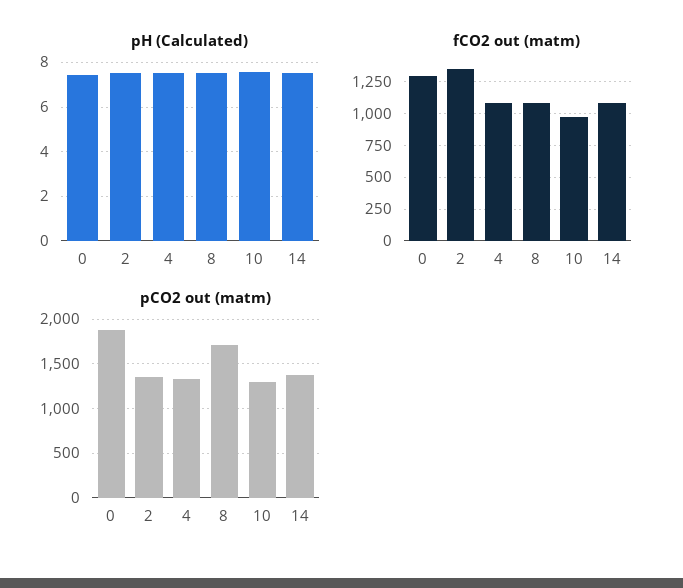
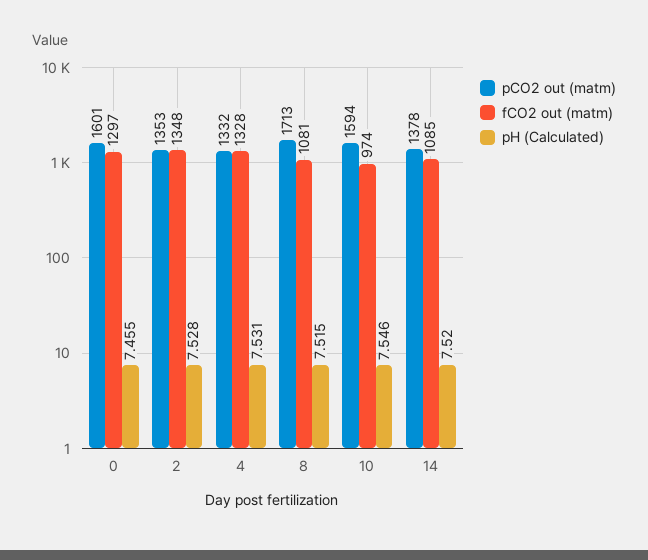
fCO2 out (matm), 4: 1100 -> 1328
pCO2 out (matm), 0: 1900 -> 1601
pCO2 out (matm), 10: 1300 -> 1594

